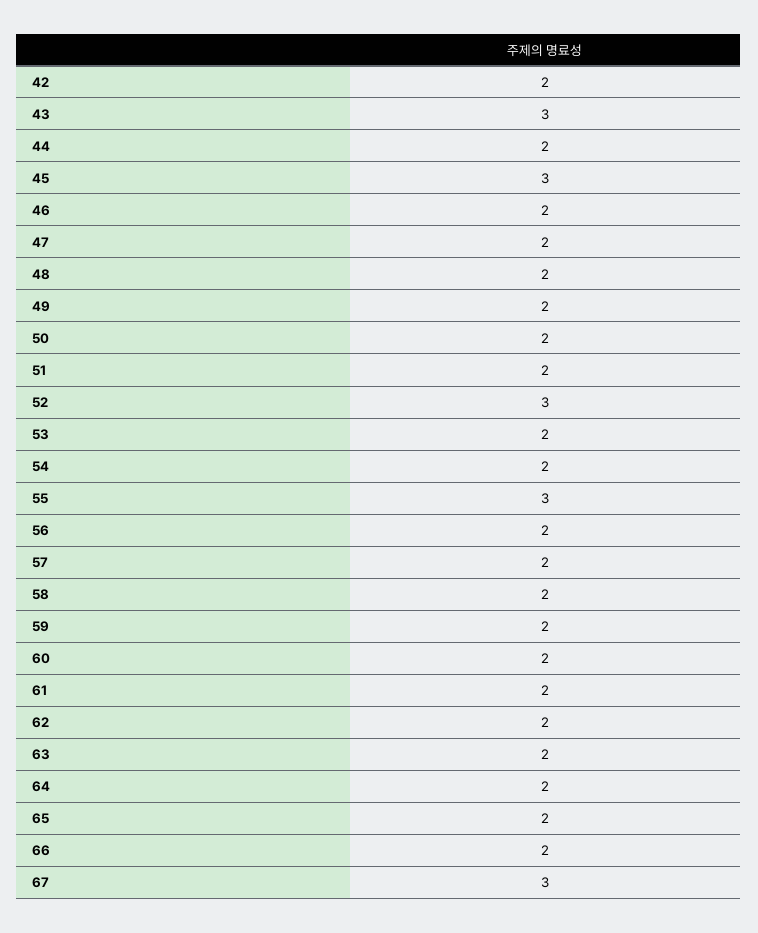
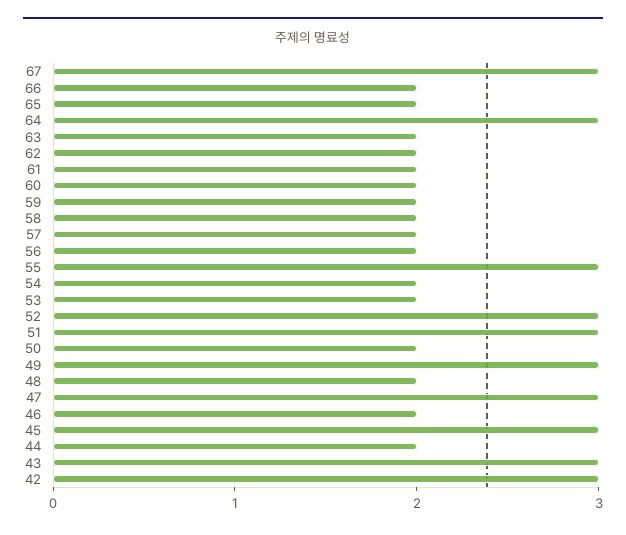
42: 2 -> 3
47: 2 -> 3
49: 2 -> 3
51: 2 -> 3
64: 2 -> 3

